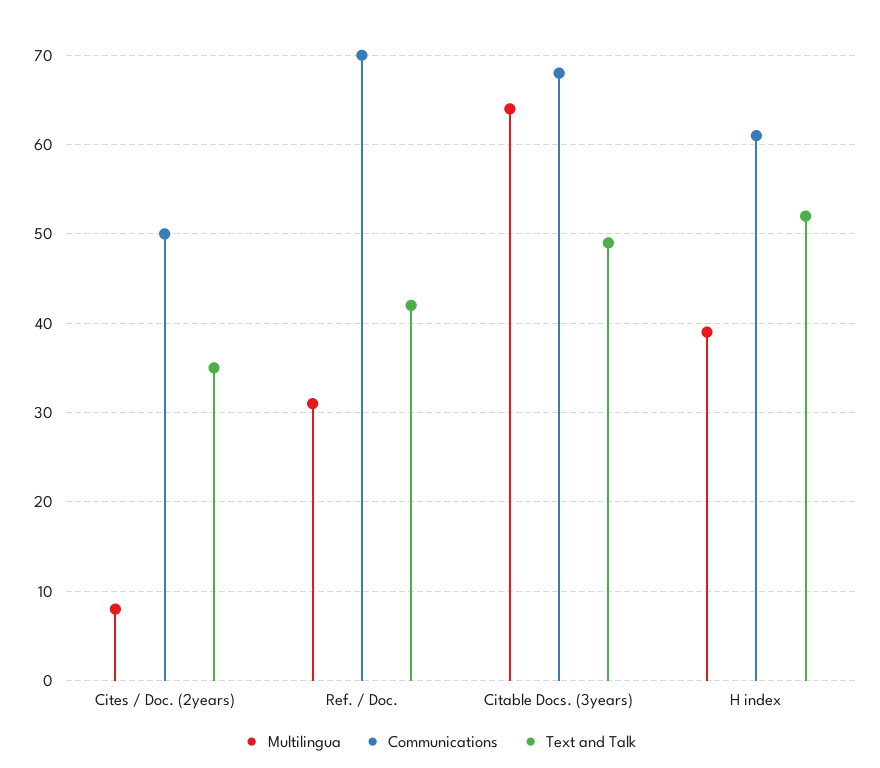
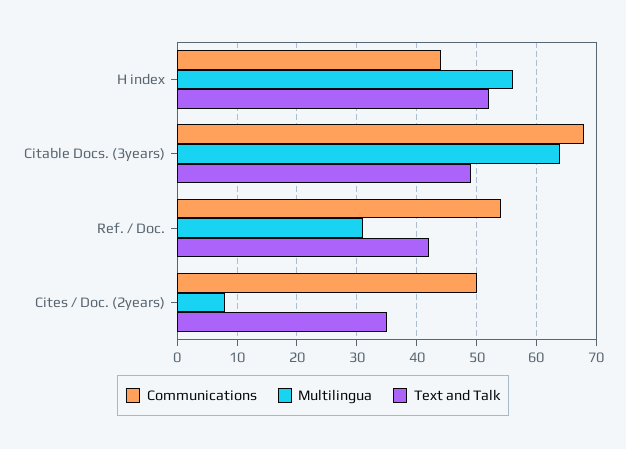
Communications, Ref. / Doc.: 70 -> 55
Multilingua, H index: 39 -> 55
Communications, H index: 61 -> 45

